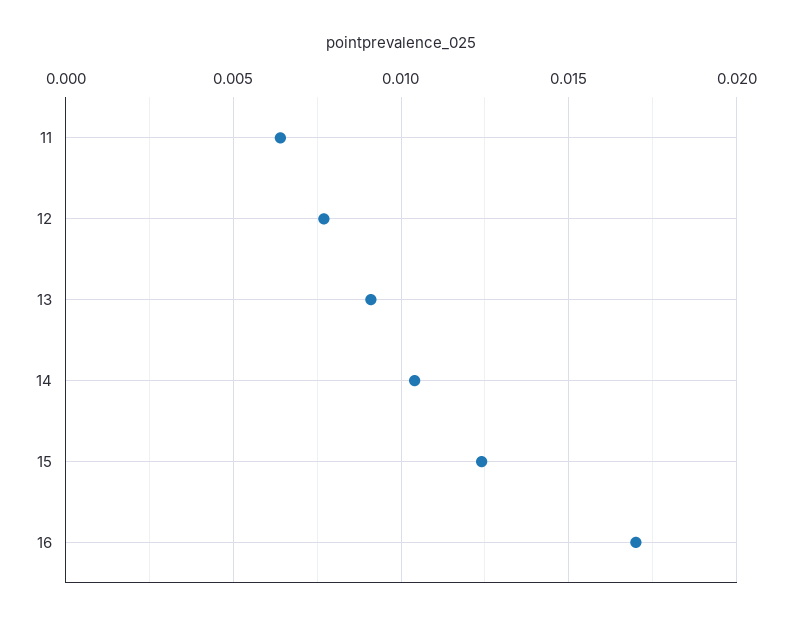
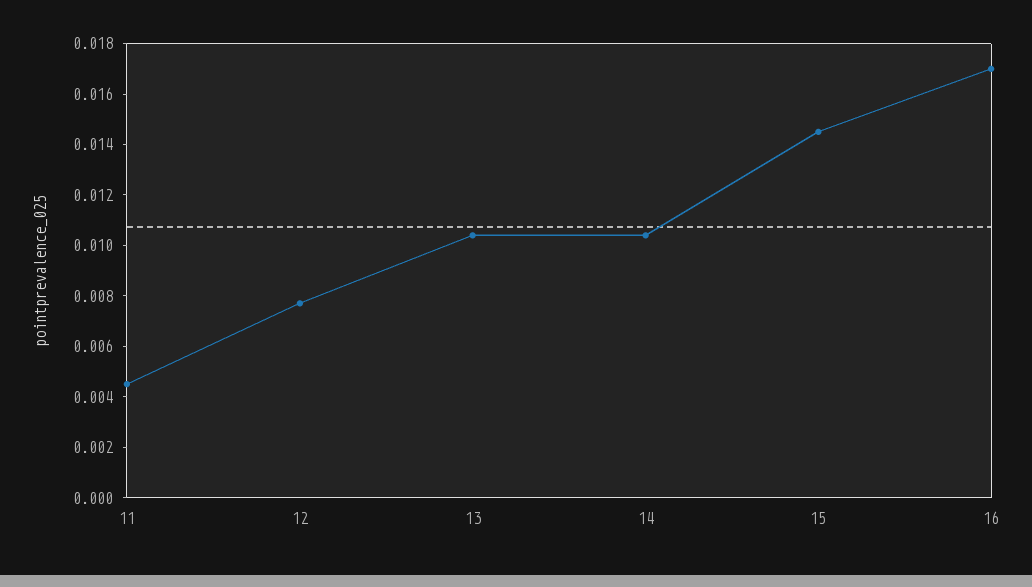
11: 0.0065 -> 0.0045
13: 0.009 -> 0.0105
15: 0.0125 -> 0.0145

